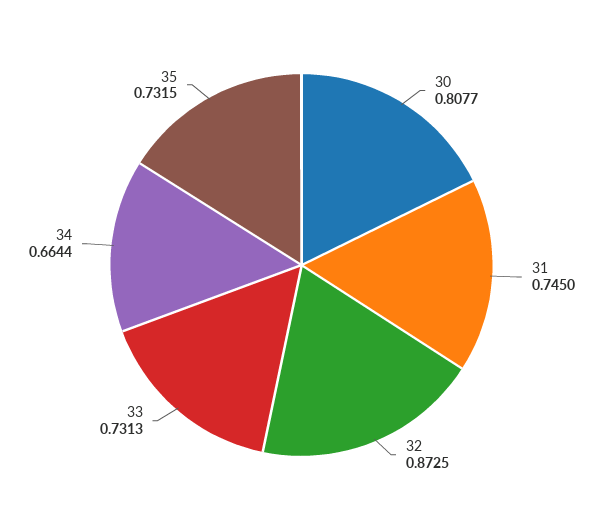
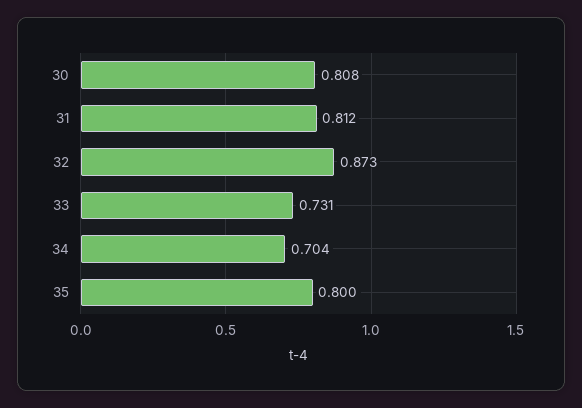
31: 0.745 -> 0.812
34: 0.6644 -> 0.704
35: 0.7315 -> 0.8

